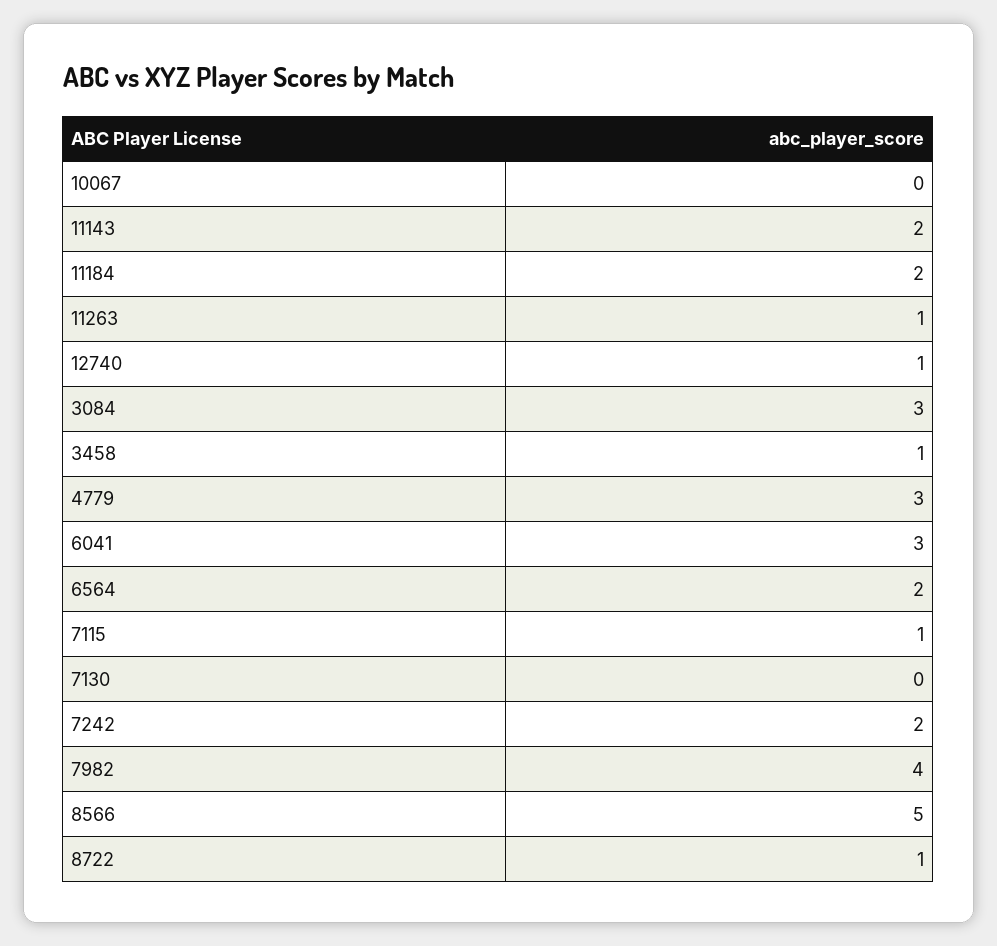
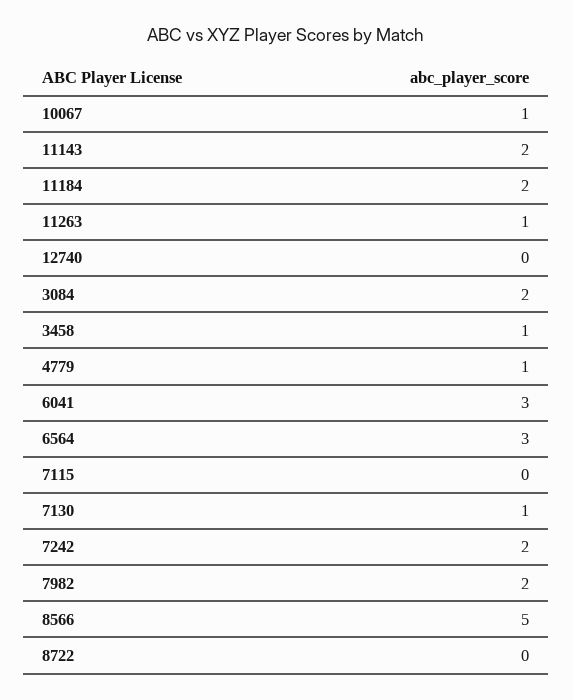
10067: 0 -> 1
12740: 1 -> 0
3084: 3 -> 2
4779: 3 -> 1
6564: 2 -> 3
7115: 1 -> 0
7130: 0 -> 1
7982: 4 -> 2
8722: 1 -> 0

